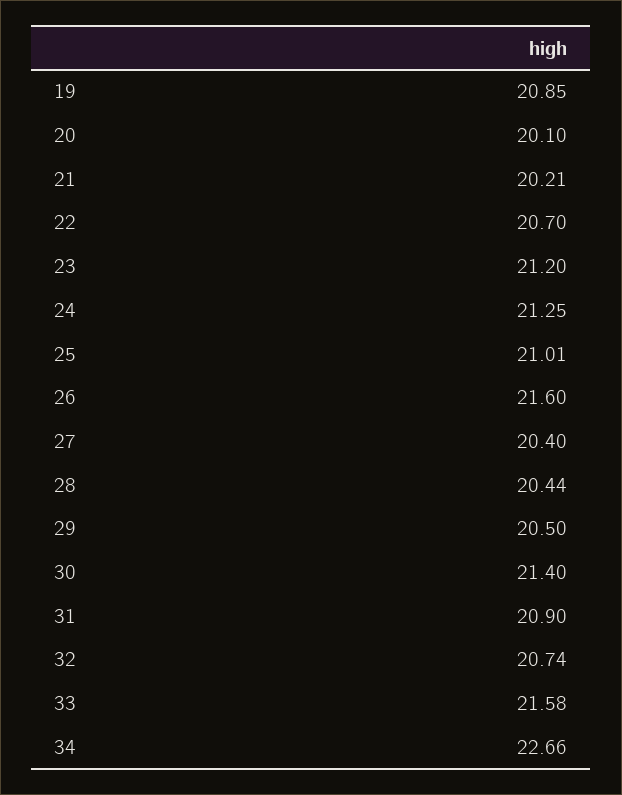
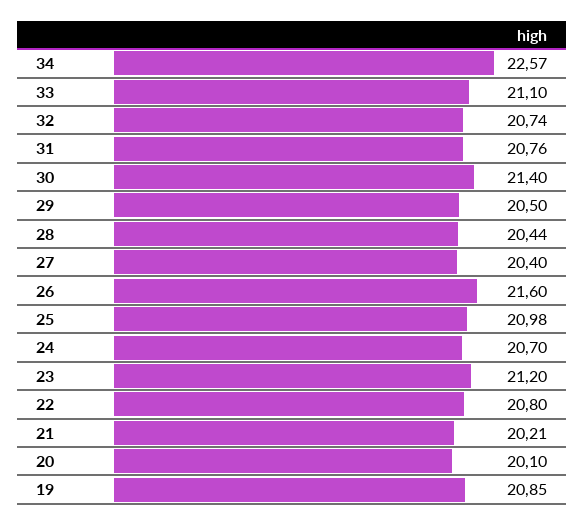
22: 20.7 -> 20.8
24: 21.25 -> 20.7
25: 21.01 -> 20.98
31: 20.9 -> 20.76
33: 21.58 -> 21.1
34: 22.66 -> 22.57

